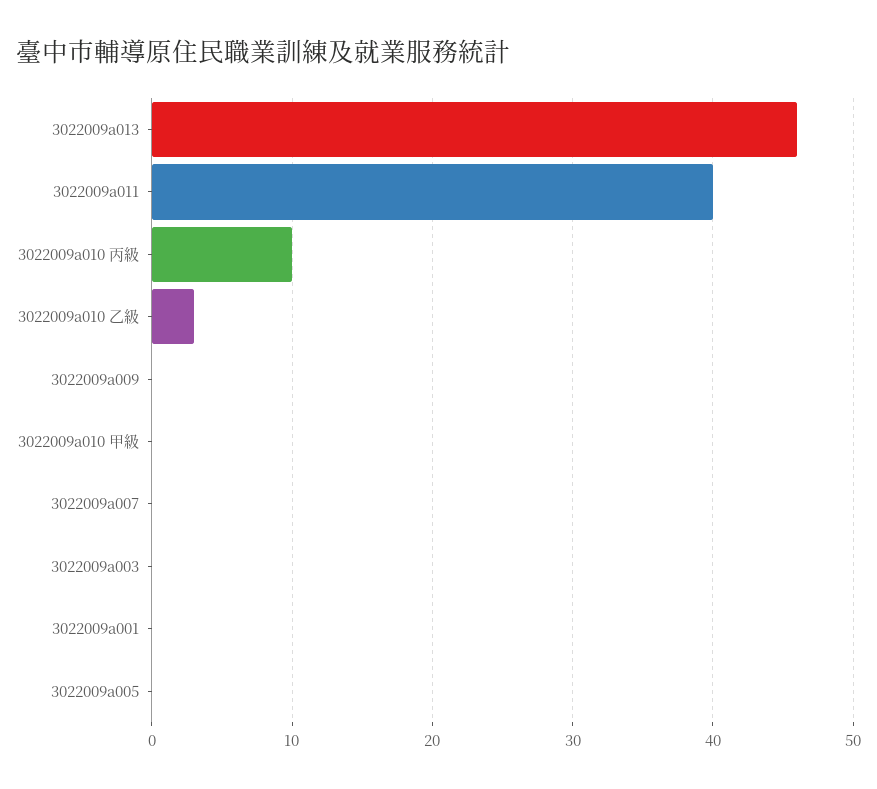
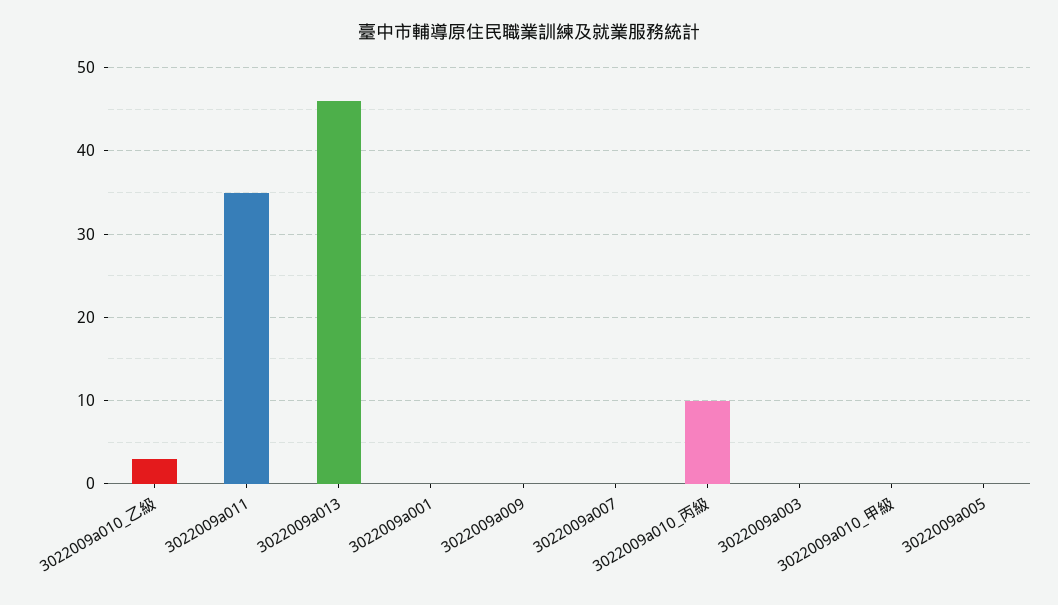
3022009a011: 40 -> 35

